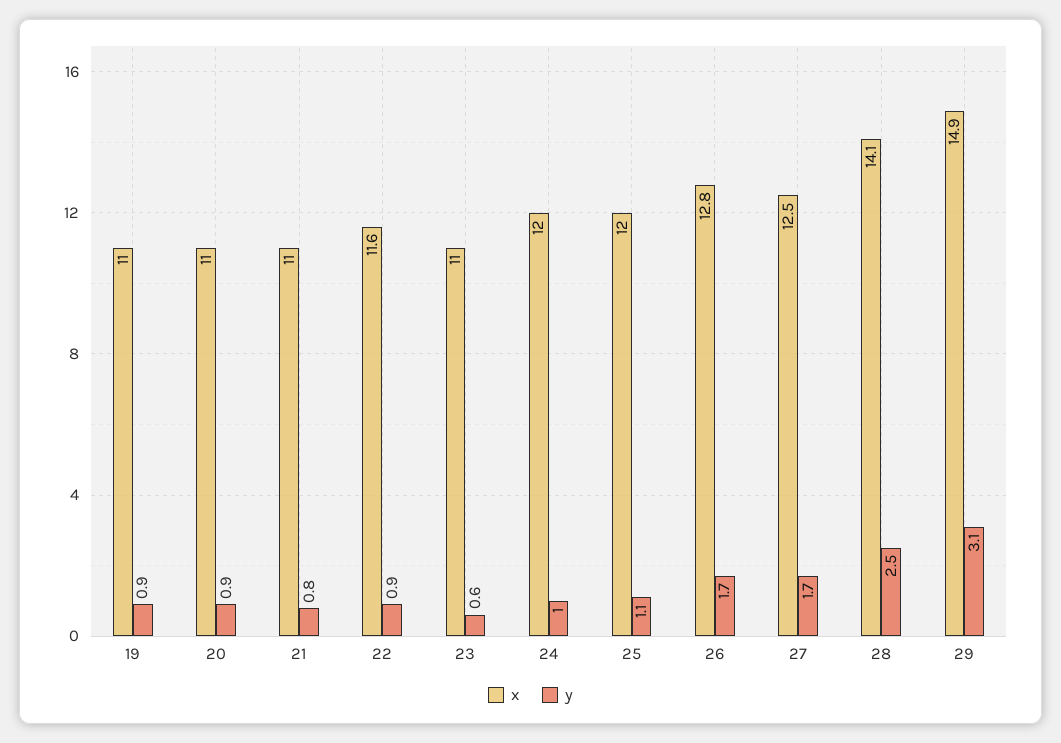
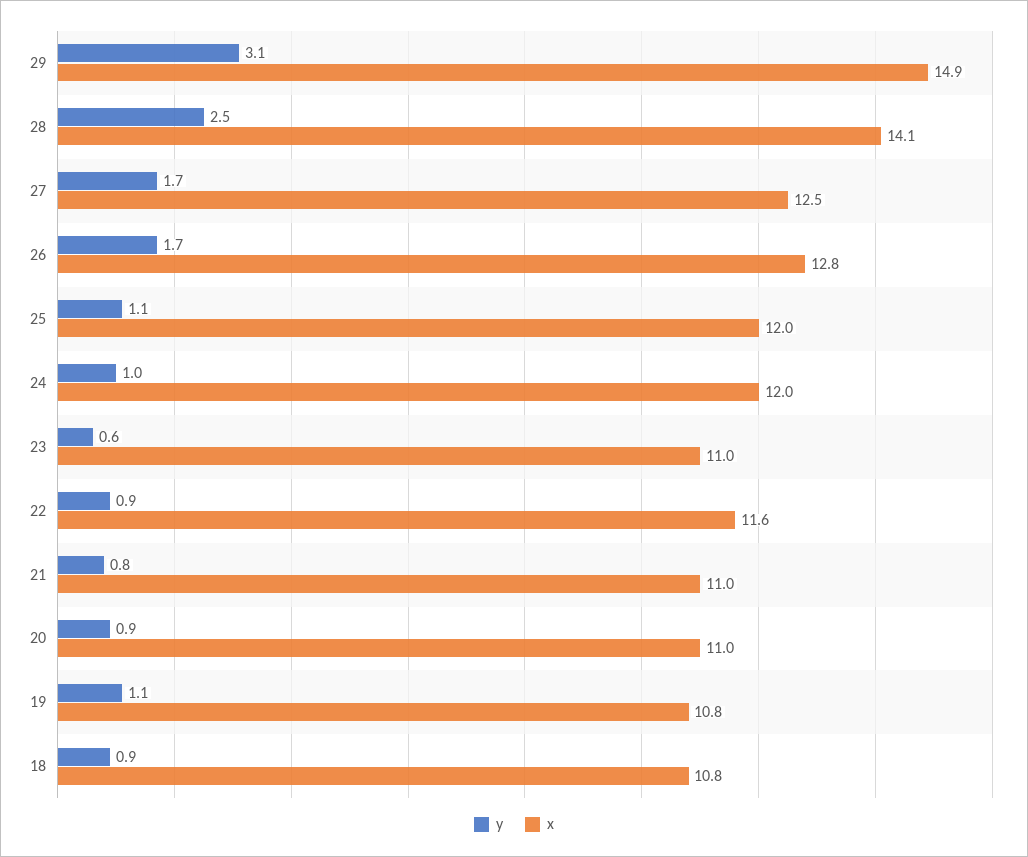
x, 19: 11 -> 10.8
y, 19: 0.9 -> 1.1
y, 18: none -> 0.9
x, 18: none -> 10.8

